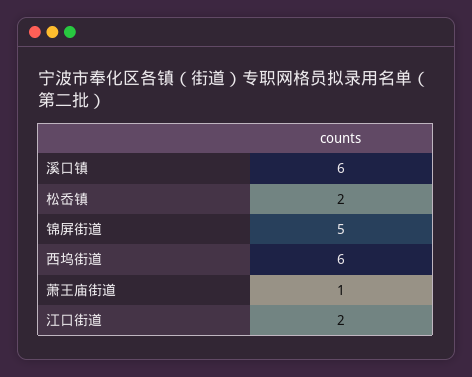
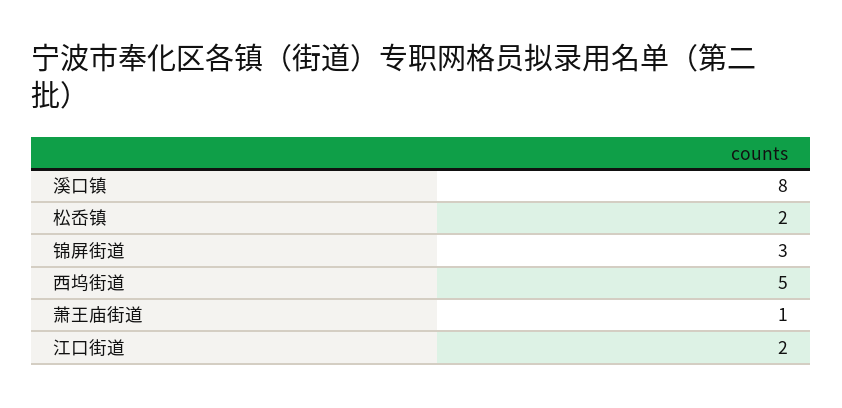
溪口镇: 6 -> 8
锦屏街道: 5 -> 3
西坞街道: 6 -> 5

